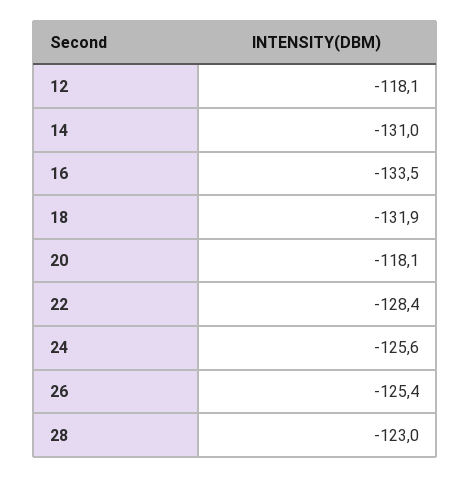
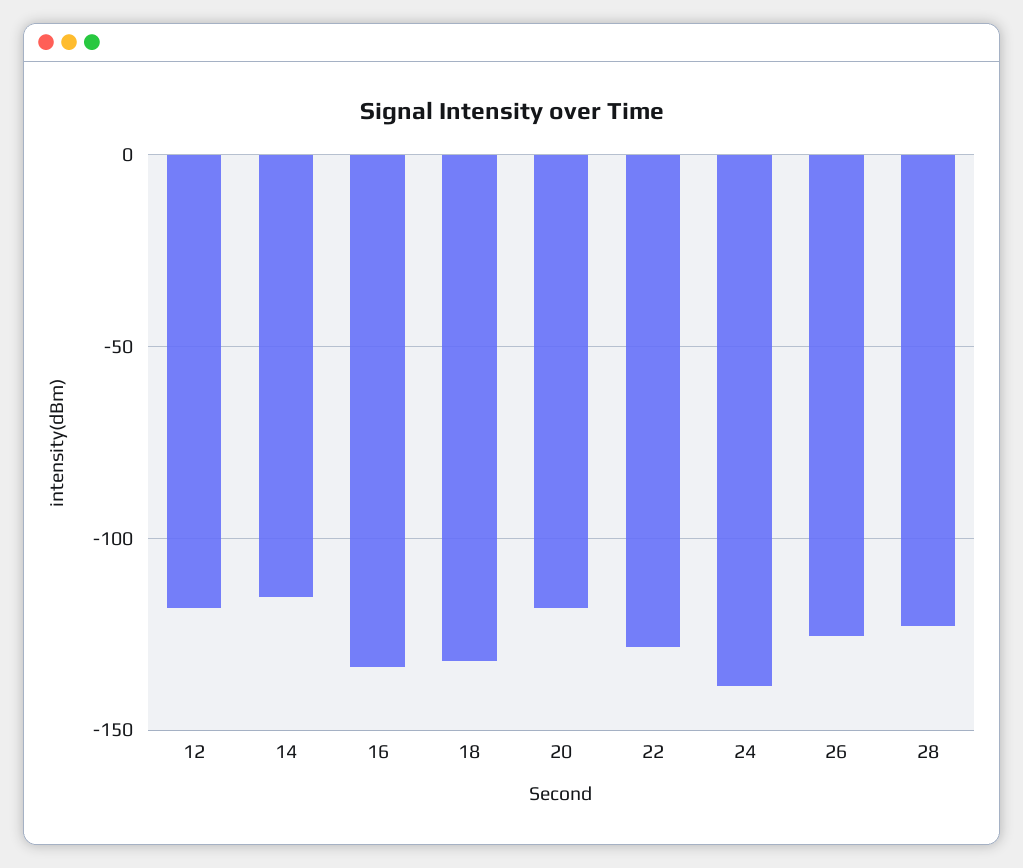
14: -131 -> -115
24: -125.6 -> -140

